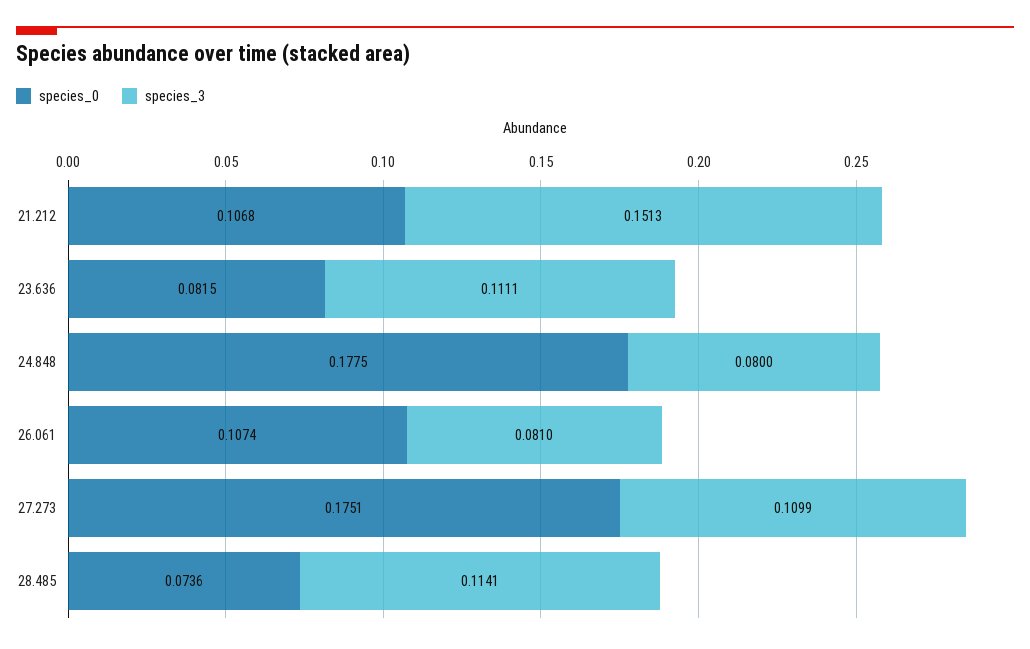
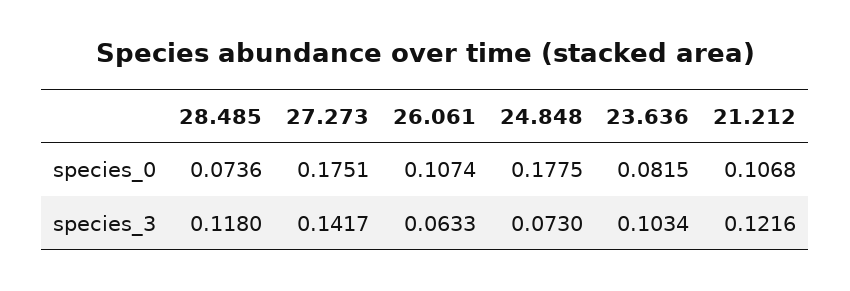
species_3, 21.212: 0.1513 -> 0.1216
species_3, 23.636: 0.1111 -> 0.1034
species_3, 24.848: 0.08 -> 0.073
species_3, 26.061: 0.081 -> 0.0633
species_3, 27.273: 0.1099 -> 0.1417
species_3, 28.485: 0.1141 -> 0.118

